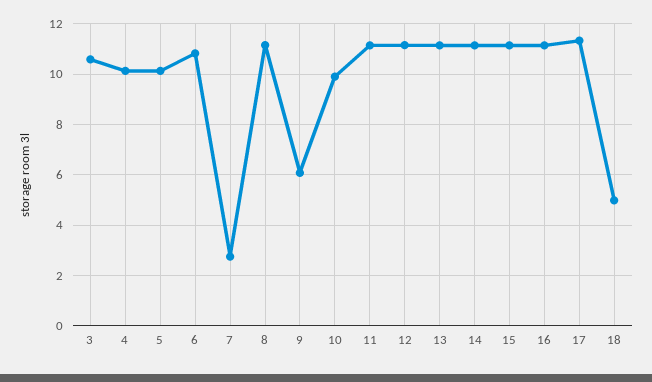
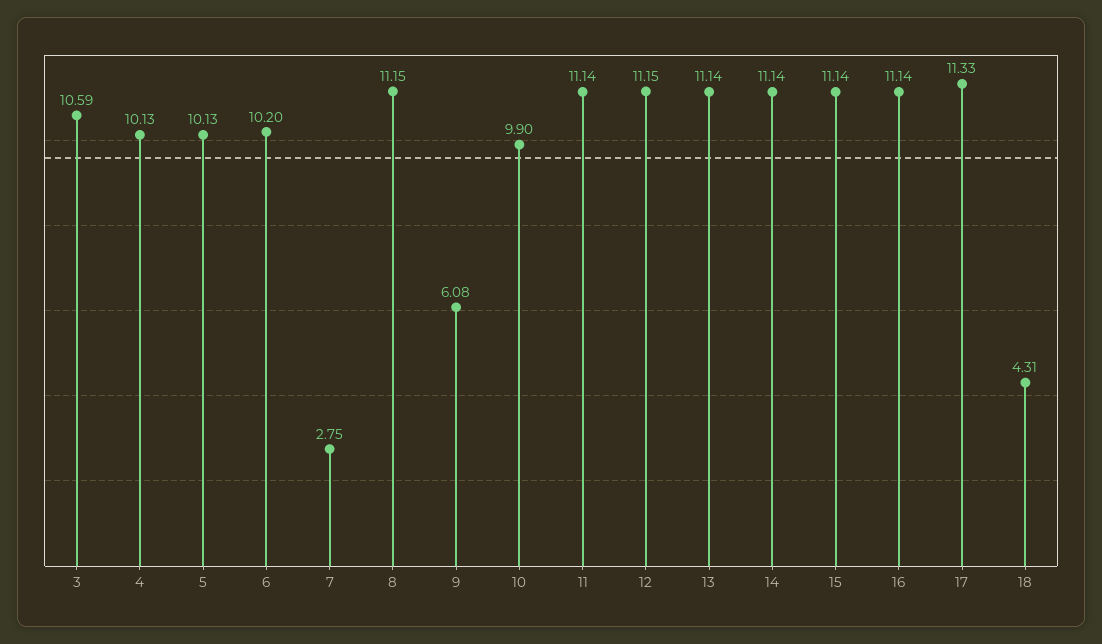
6: 10.75 -> 10.2
18: 5 -> 4.31

